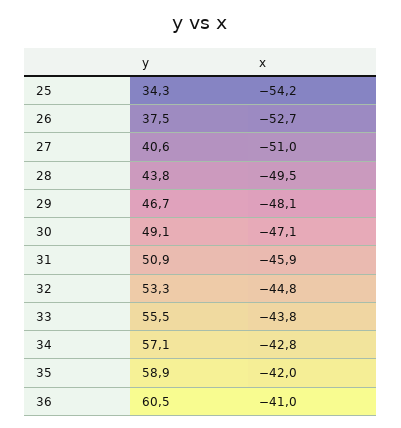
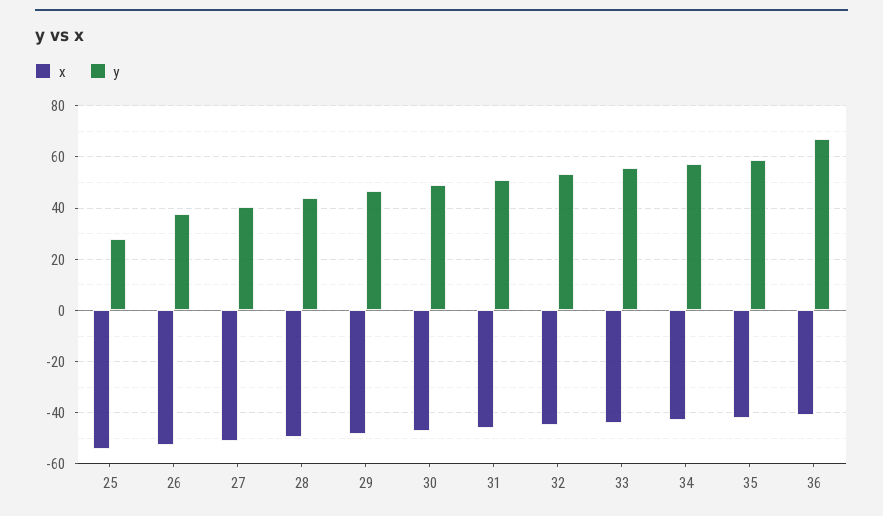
y, 25: 34.3 -> 27.5
y, 36: 60.5 -> 67.5

